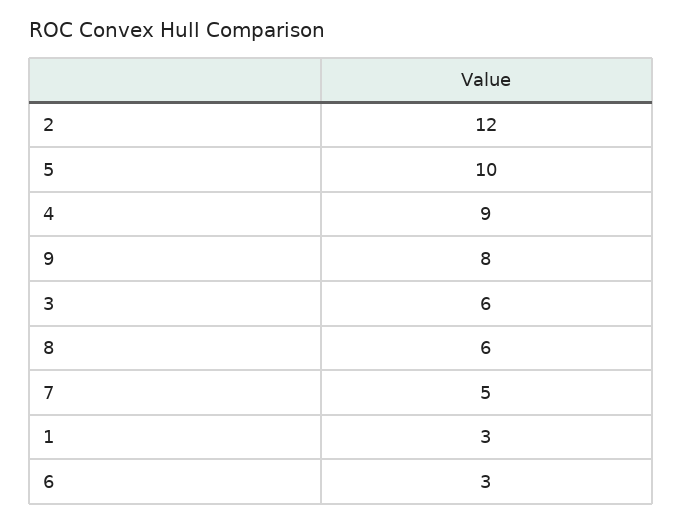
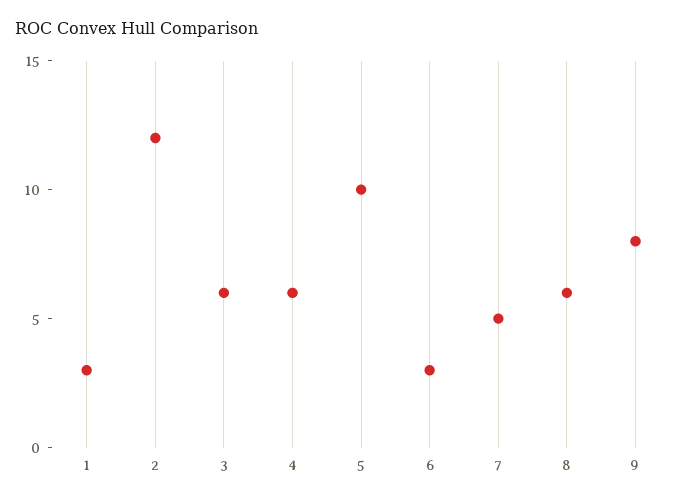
4: 9 -> 6

